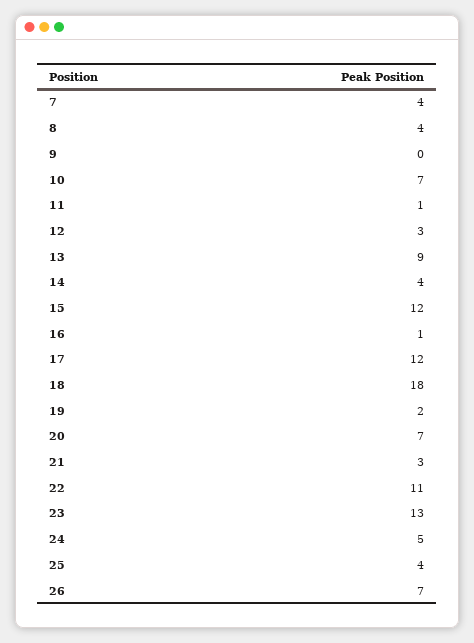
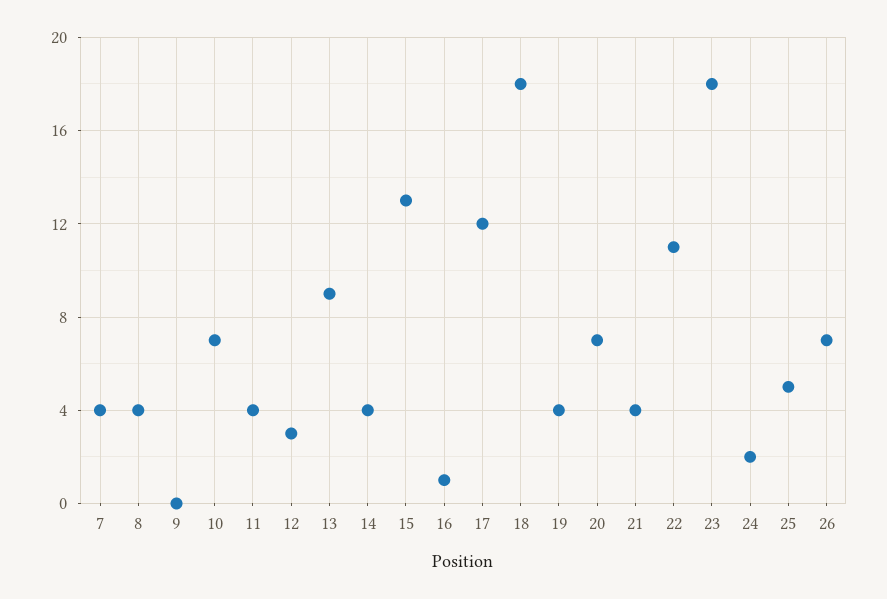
11: 1 -> 4
15: 12 -> 13
19: 2 -> 4
21: 3 -> 4
23: 13 -> 18
24: 5 -> 2
25: 4 -> 5

